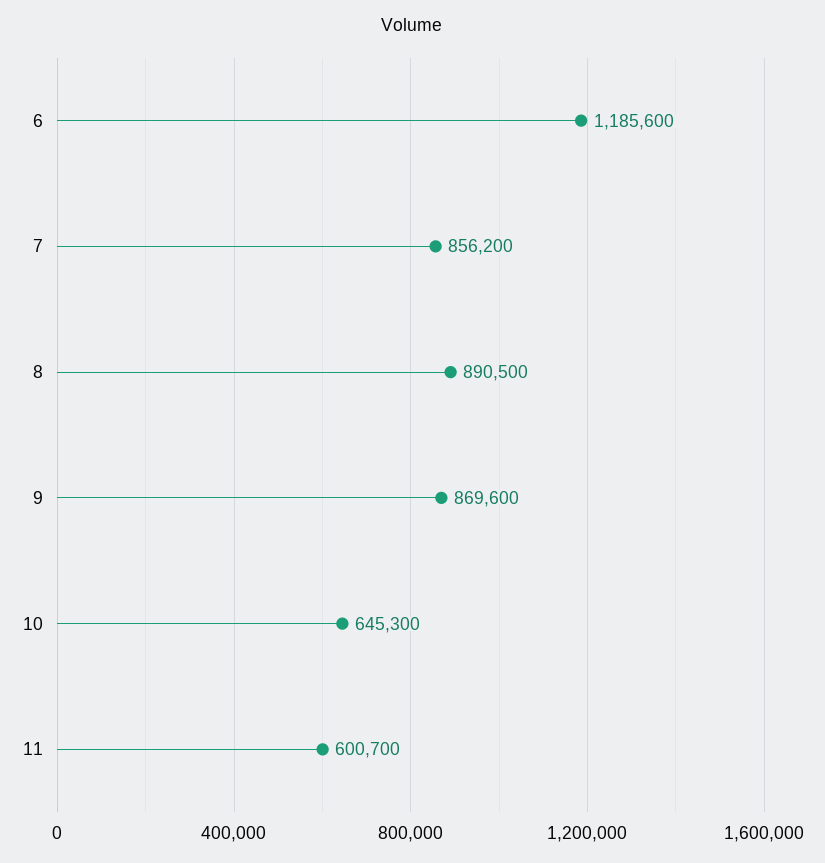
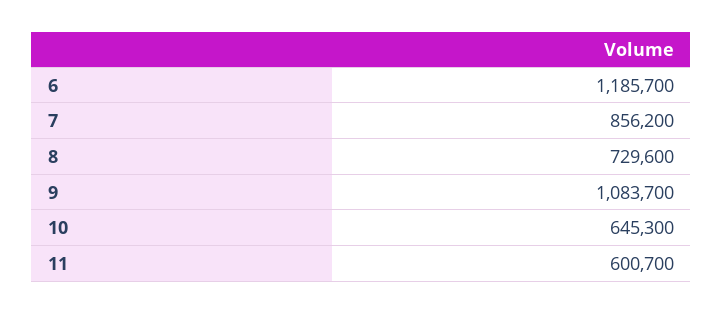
6: 1185600 -> 1185700
8: 890500 -> 729600
9: 869600 -> 1083700

